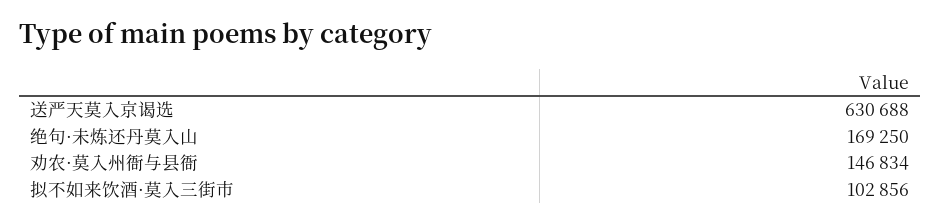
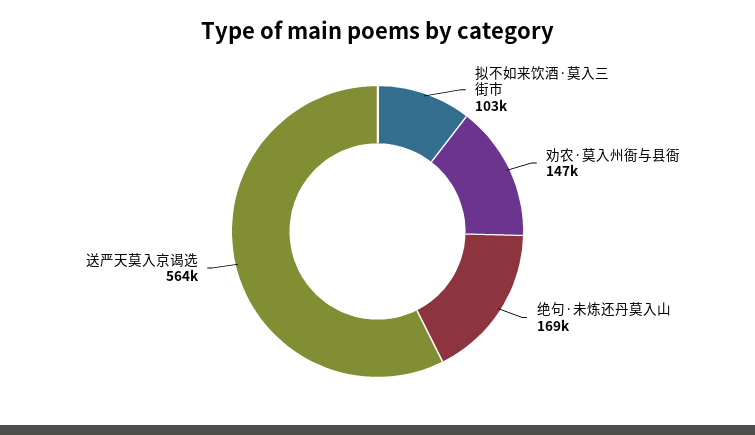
送严天莫入京谒选: 630688 -> 564000

